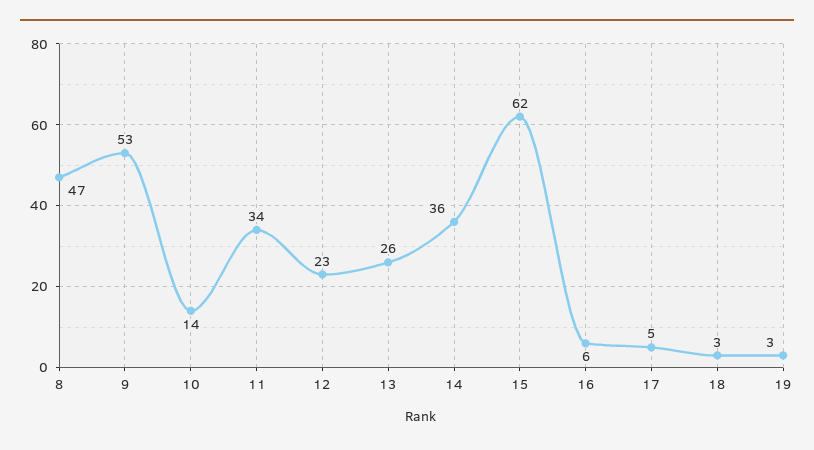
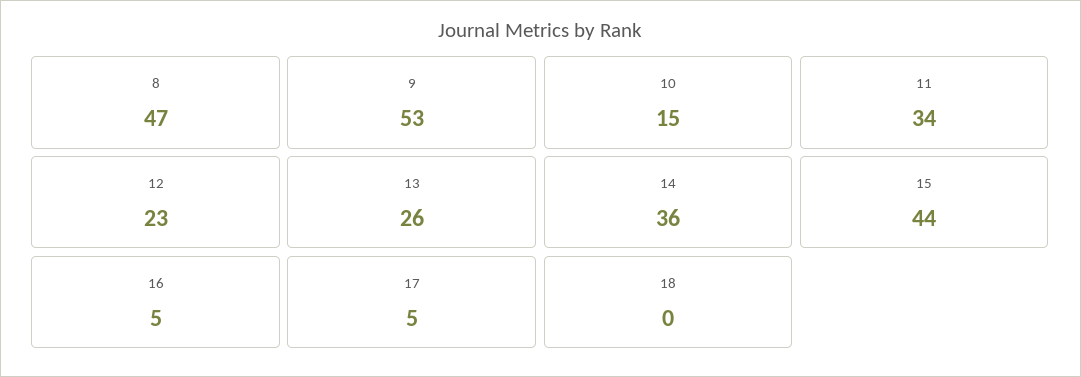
10: 14 -> 15
15: 62 -> 44
16: 6 -> 5
18: 3 -> 0
19: 3 -> none

